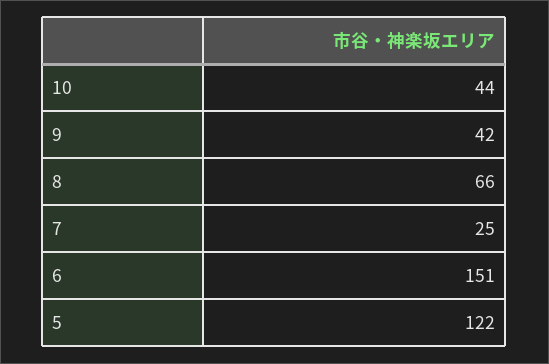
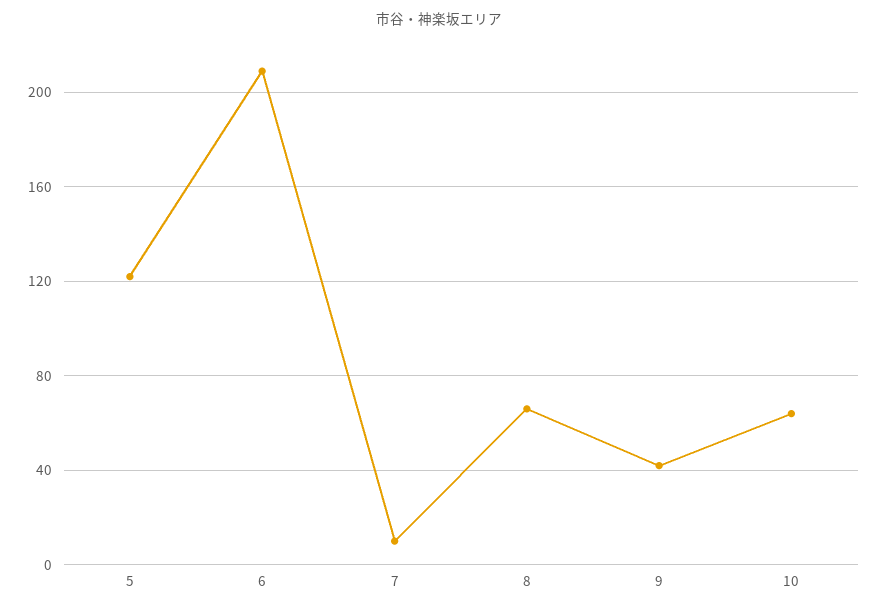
10: 44 -> 65
7: 25 -> 10
6: 151 -> 210

